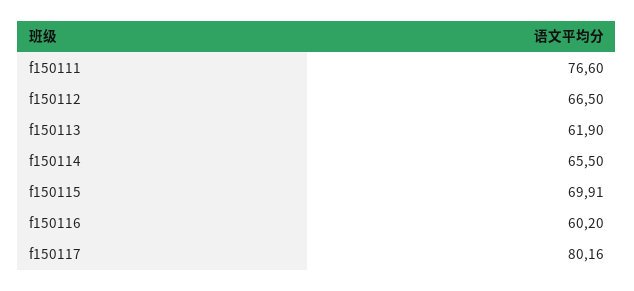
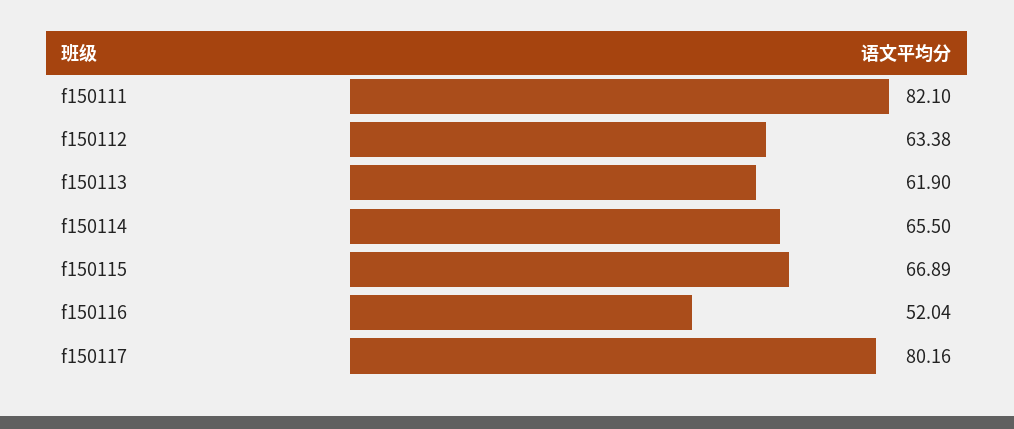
f150111: 76.6 -> 82.1
f150112: 66.5 -> 63.38
f150115: 69.91 -> 66.89
f150116: 60.2 -> 52.04

